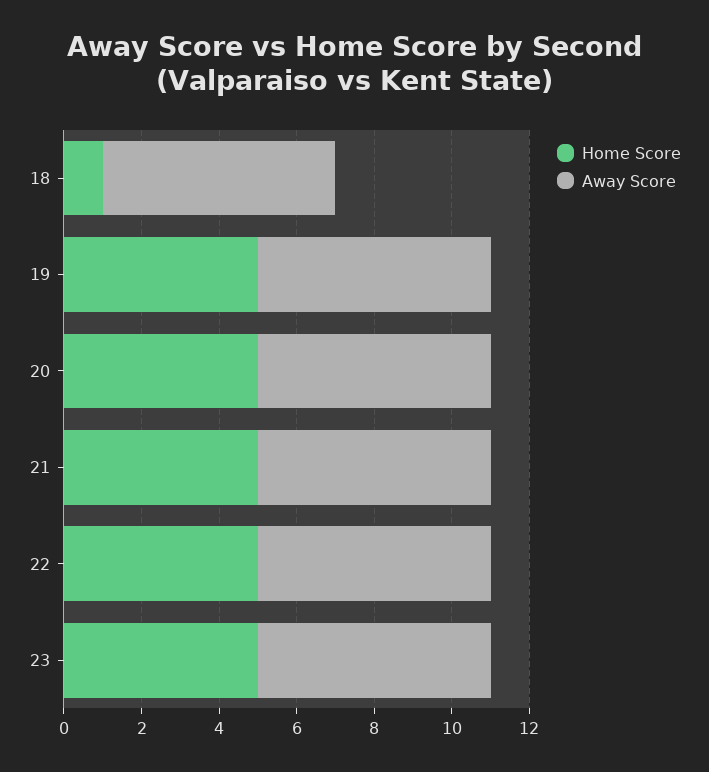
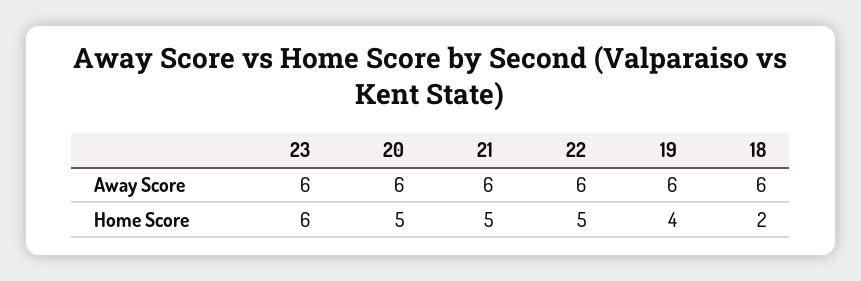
Home Score, 18: 1 -> 2
Home Score, 19: 5 -> 4
Home Score, 23: 5 -> 6

